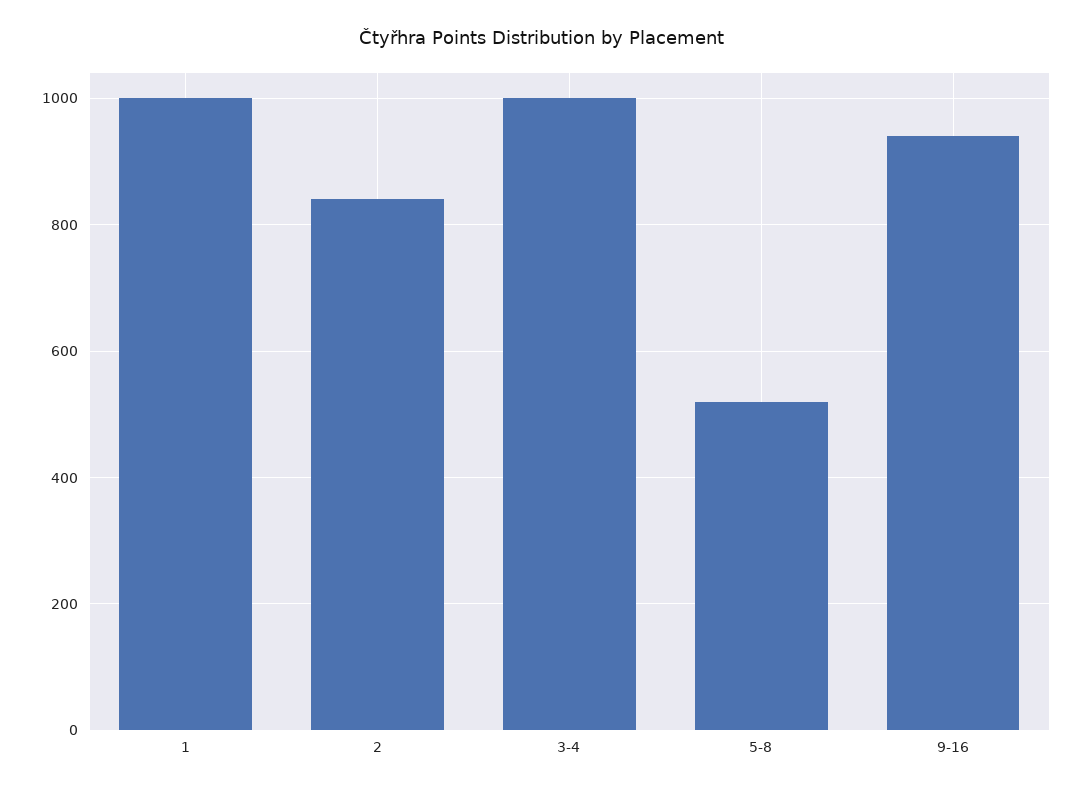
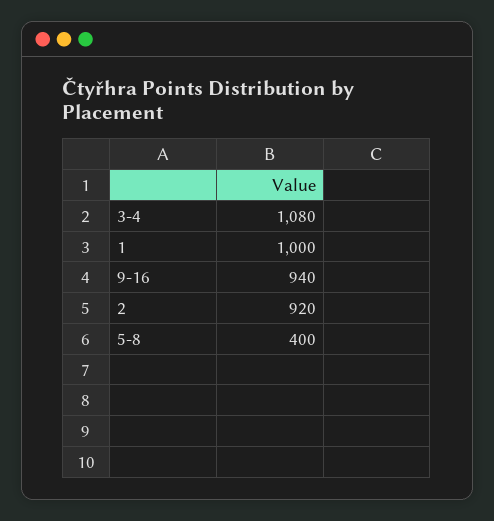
2: 840 -> 920
3-4: 1000 -> 1080
5-8: 520 -> 400

